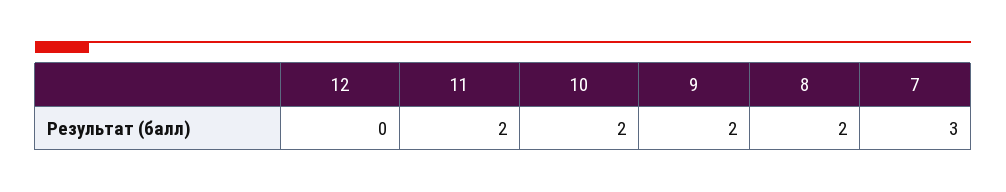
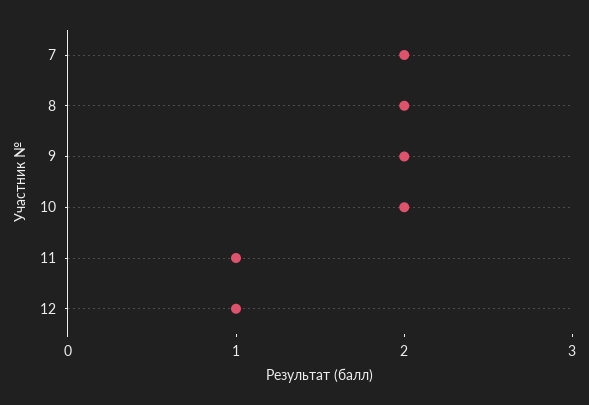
12: 0 -> 1
11: 2 -> 1
7: 3 -> 2

